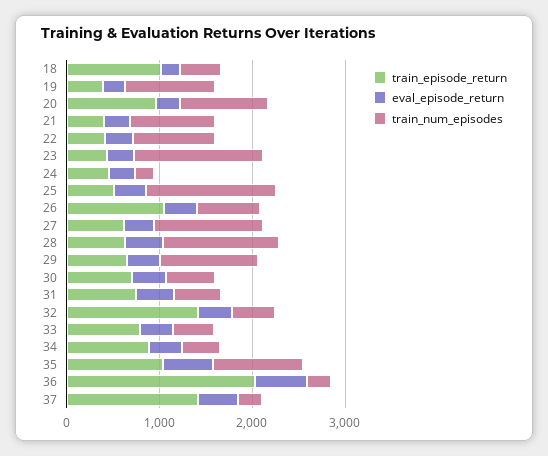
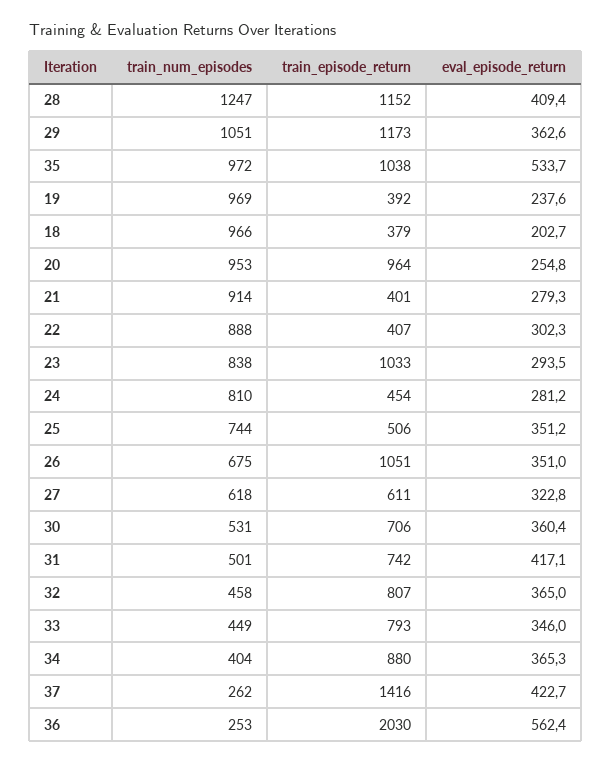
train_episode_return, 18: 1000 -> 379
train_num_episodes, 18: 400 -> 966
train_episode_return, 23: 400 -> 1033
train_num_episodes, 23: 1400 -> 838
train_num_episodes, 24: 200 -> 810
train_num_episodes, 25: 1400 -> 744
train_num_episodes, 27: 1200 -> 618
train_episode_return, 28: 600 -> 1152
train_episode_return, 29: 600 -> 1173
train_episode_return, 32: 1400 -> 807

